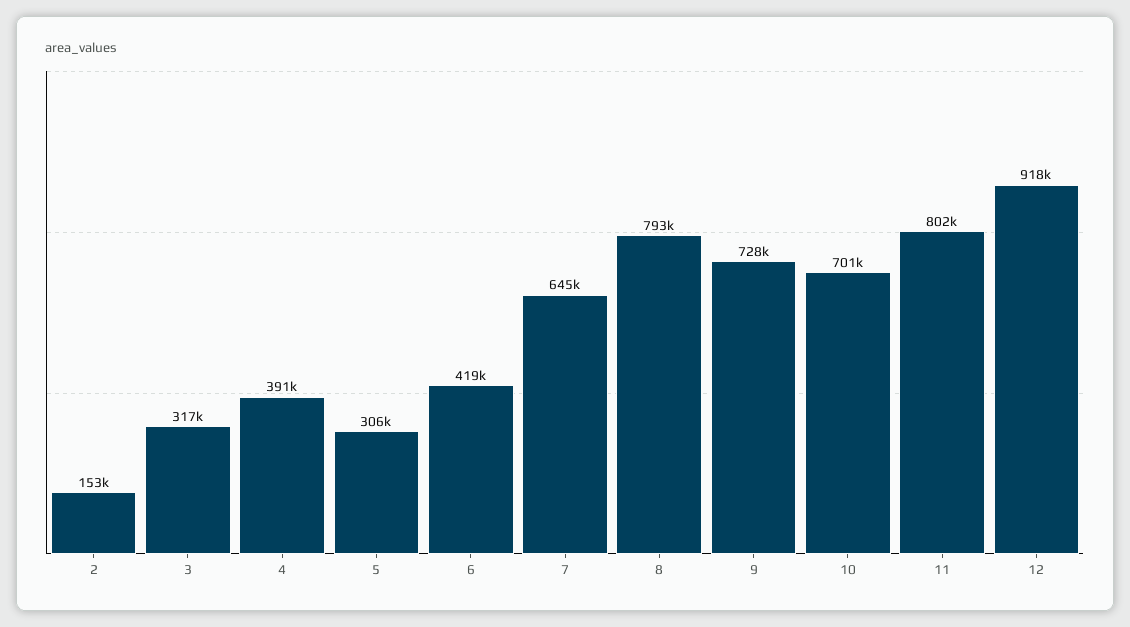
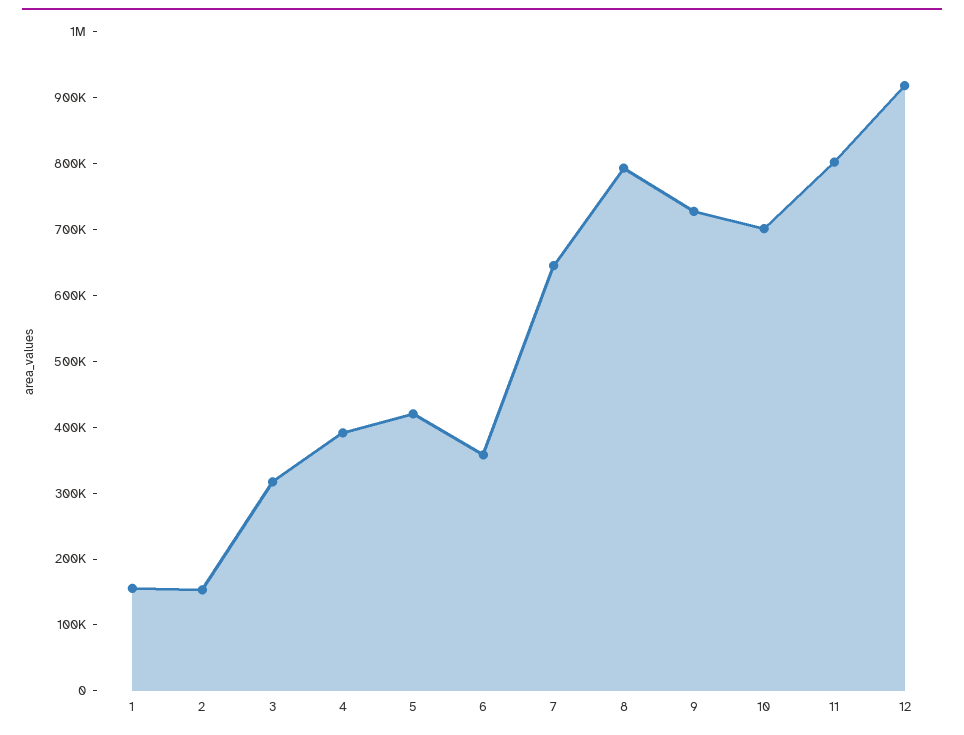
5: 306000 -> 420000
6: 419000 -> 360000
1: none -> 160000

